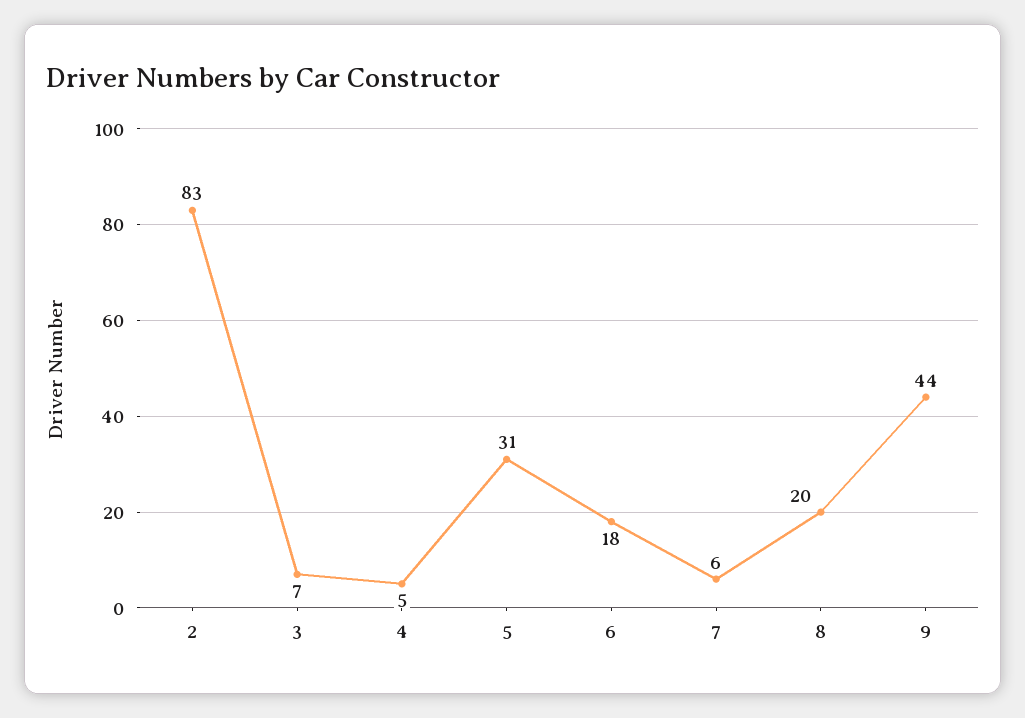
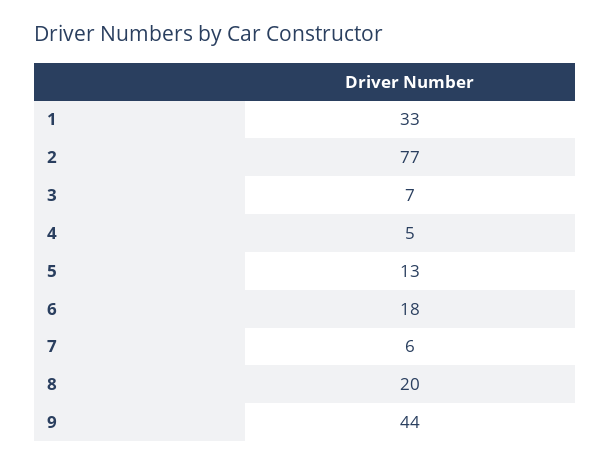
2: 83 -> 77
5: 31 -> 13
1: none -> 33

